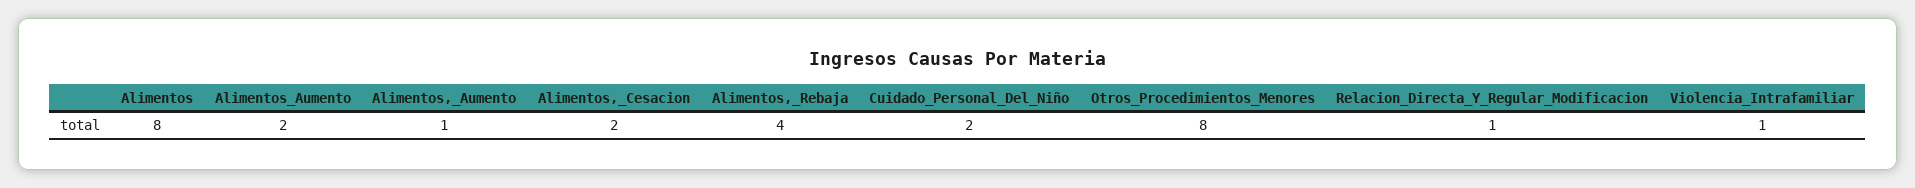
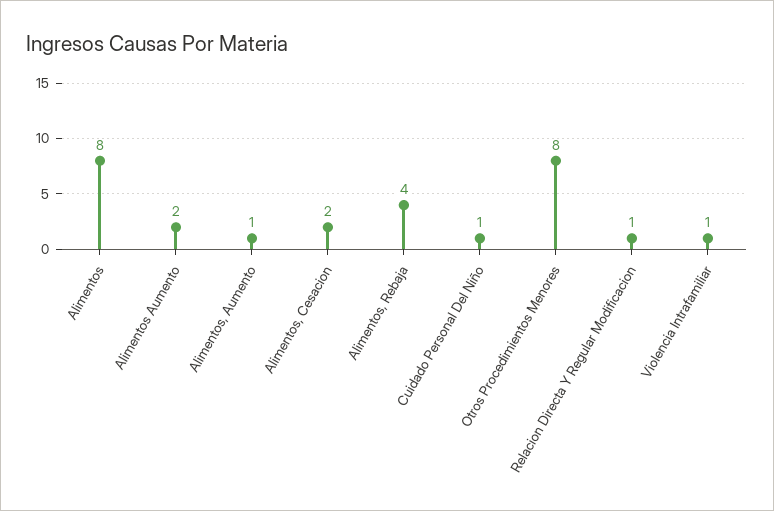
Cuidado_Personal_Del_Niño: 2 -> 1

